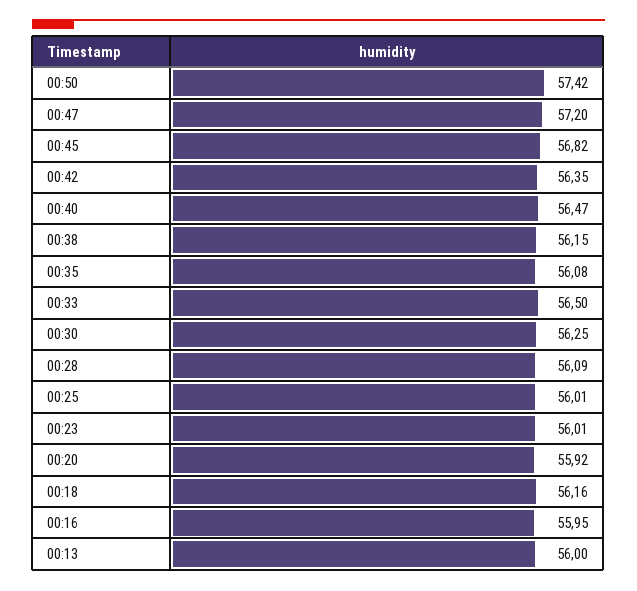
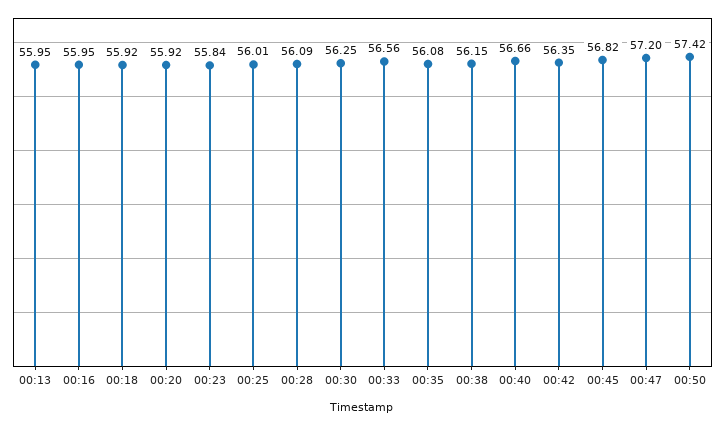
00:40: 56.47 -> 56.66
00:33: 56.5 -> 56.56
00:23: 56.01 -> 55.84
00:18: 56.16 -> 55.92
00:13: 56 -> 55.95

